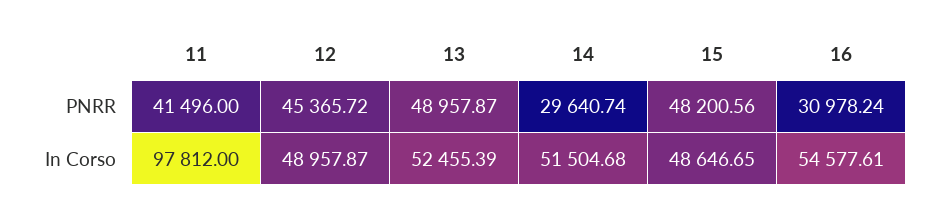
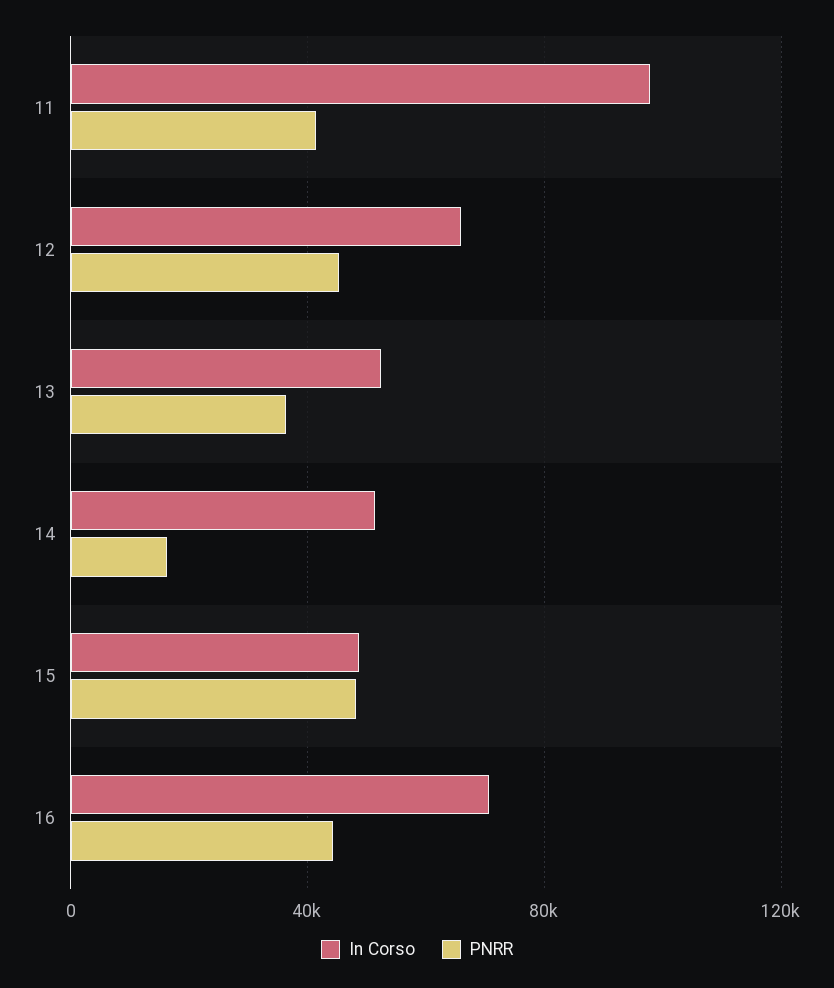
PNRR, 13: 48957.87 -> 35000
PNRR, 14: 29640.74 -> 15000
PNRR, 16: 30978.24 -> 45000
In Corso, 12: 48957.87 -> 65000
In Corso, 16: 54577.61 -> 70000

